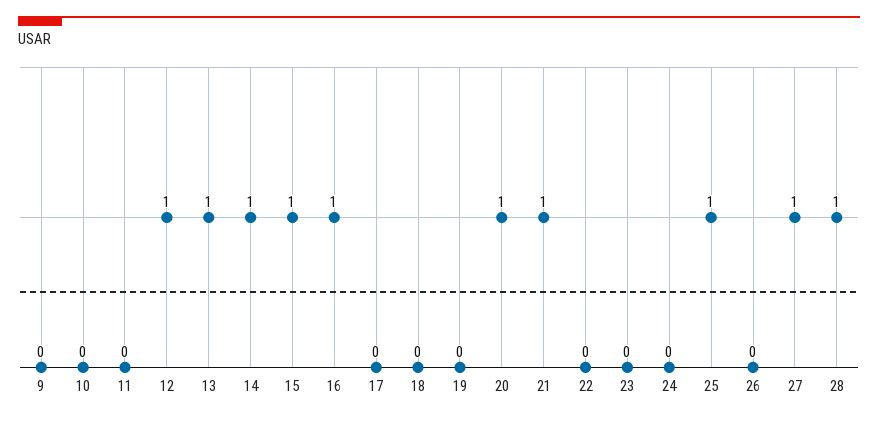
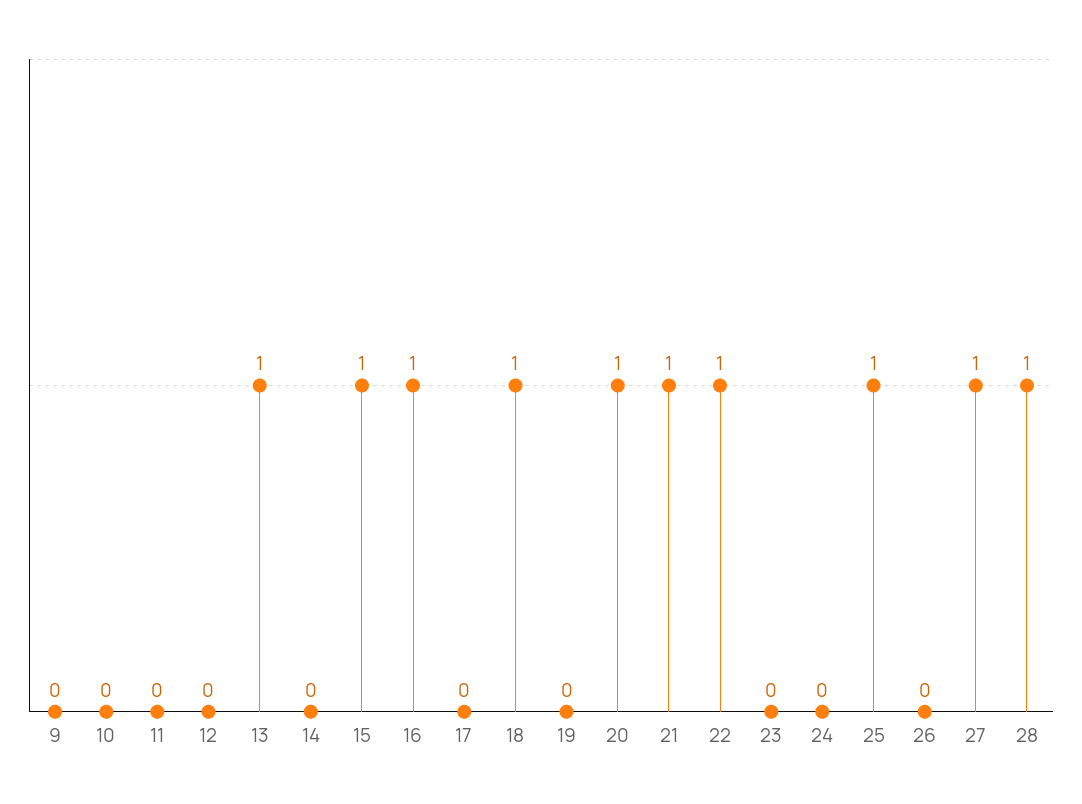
12: 1 -> 0
14: 1 -> 0
18: 0 -> 1
22: 0 -> 1

